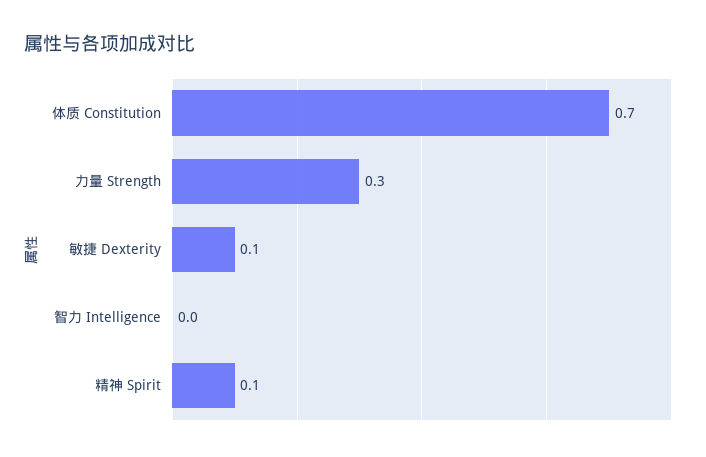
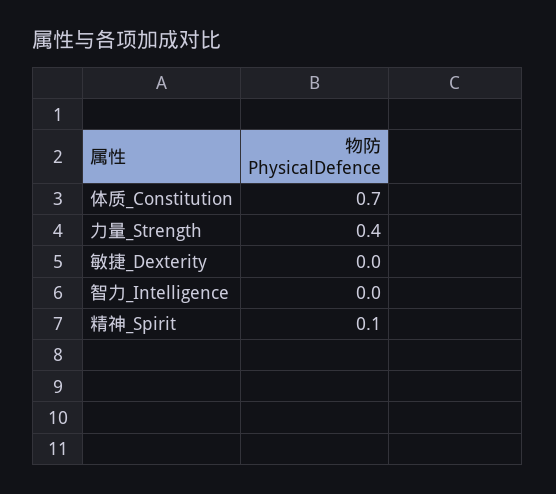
力量 Strength: 0.3 -> 0.4
敏捷 Dexterity: 0.1 -> 0

